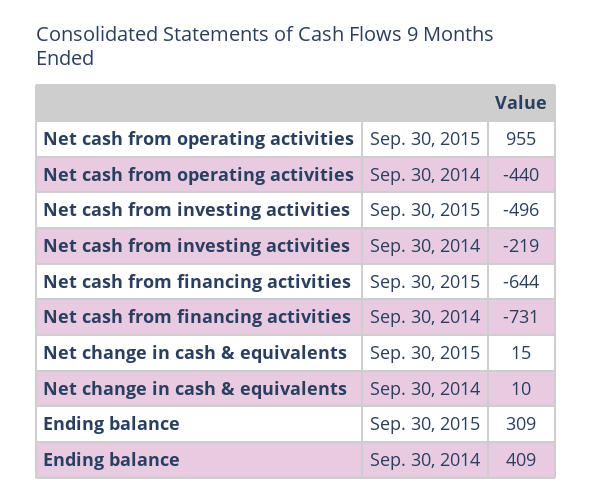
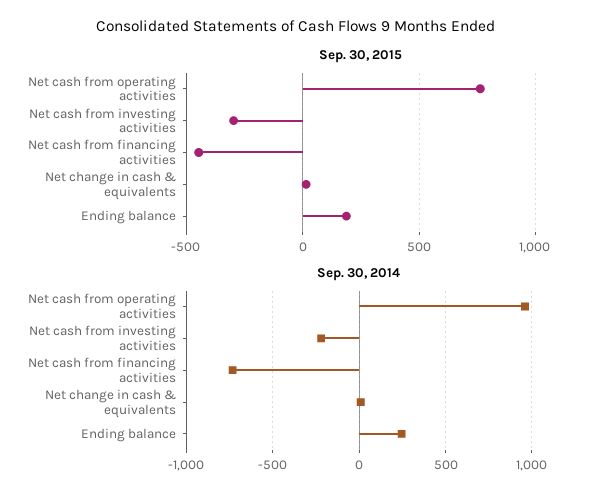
Sep. 30, 2015, Net cash from operating activities: 955 -> 750
Sep. 30, 2014, Net cash from operating activities: -440 -> 950
Sep. 30, 2015, Net cash from investing activities: -496 -> -300
Sep. 30, 2015, Net cash from financing activities: -644 -> -450
Sep. 30, 2015, Ending balance: 309 -> 200
Sep. 30, 2014, Ending balance: 409 -> 250

